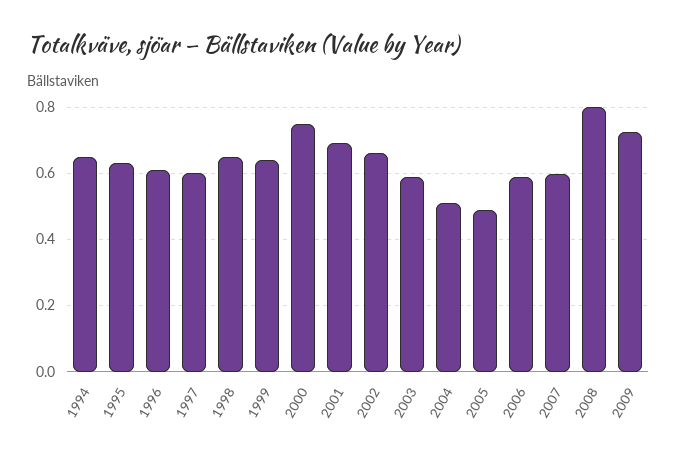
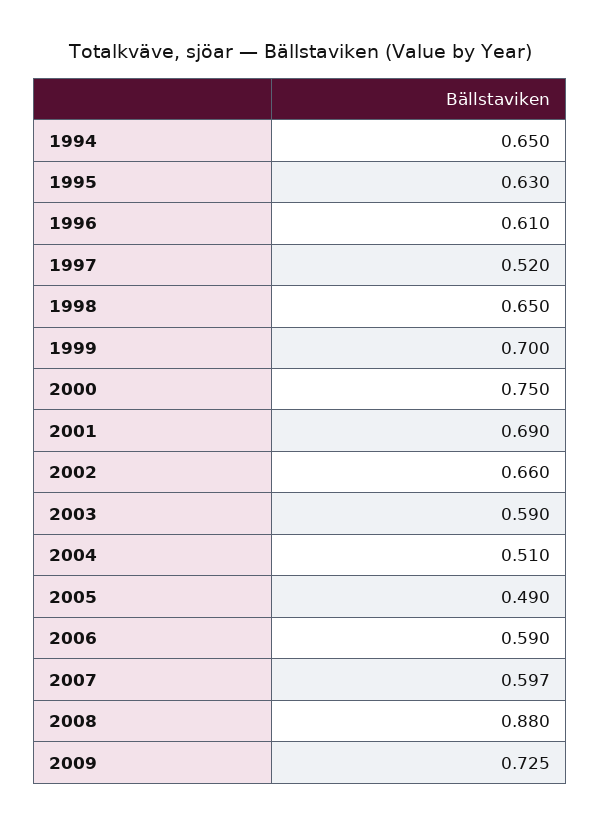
1997: 0.6 -> 0.52
1999: 0.64 -> 0.7
2008: 0.8 -> 0.88

